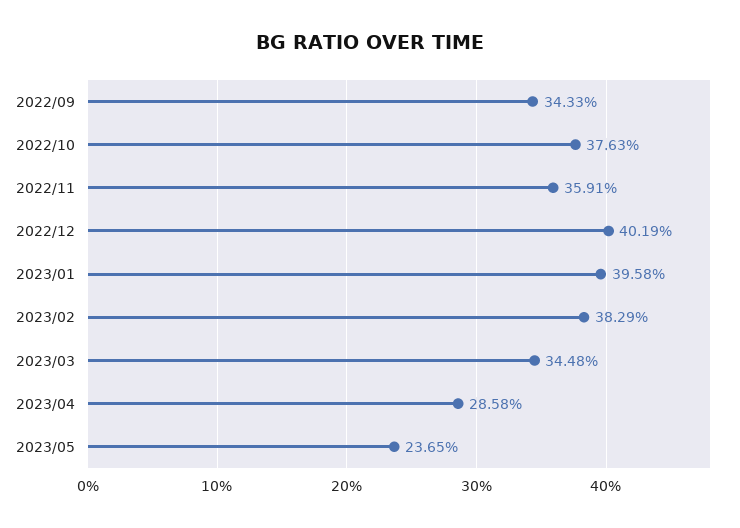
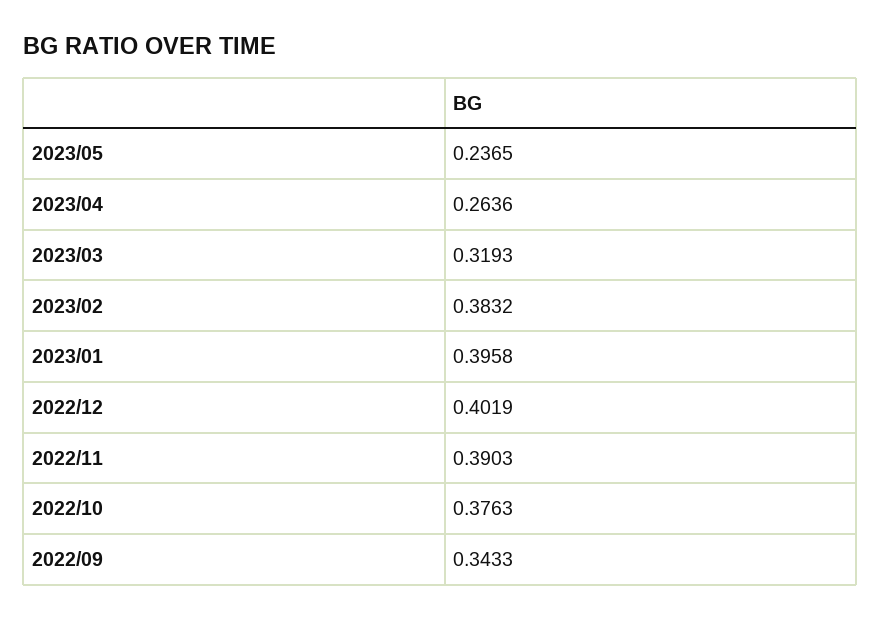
2022/11: 0.3591 -> 0.3903
2023/02: 0.3829 -> 0.3832
2023/03: 0.3448 -> 0.3193
2023/04: 0.2858 -> 0.2636

